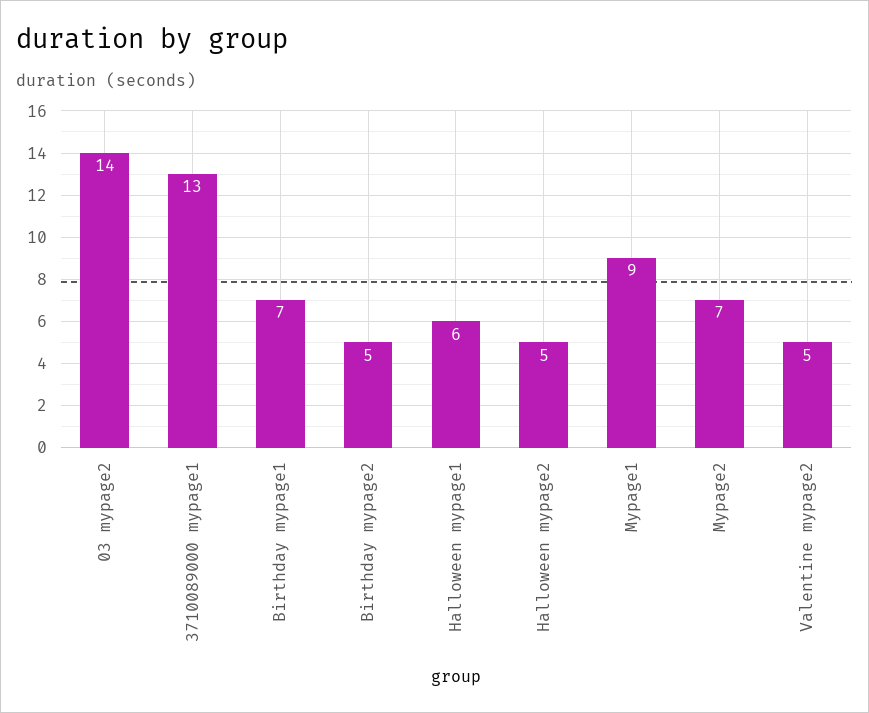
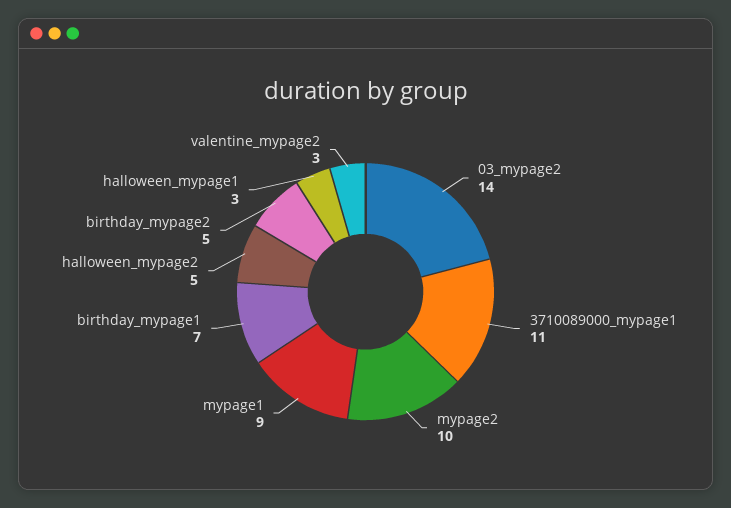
3710089000 mypage1: 13 -> 11
Halloween mypage1: 6 -> 3
Mypage2: 7 -> 10
Valentine mypage2: 5 -> 3

